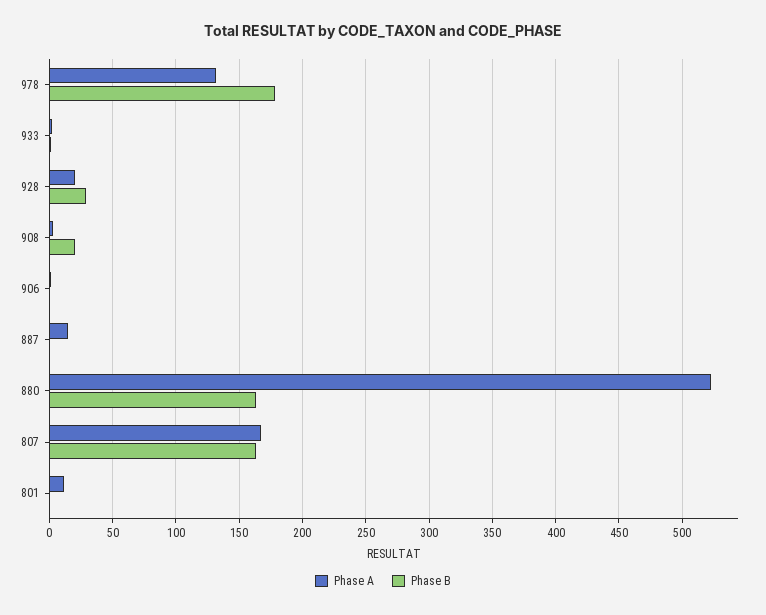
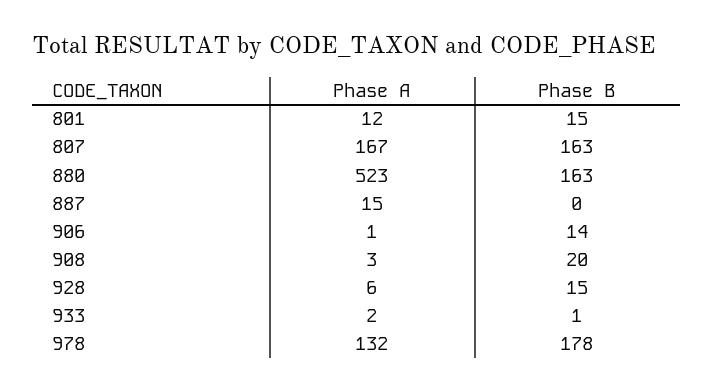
Phase A, 928: 20 -> 6
Phase B, 928: 30 -> 15
Phase B, 906: 0 -> 14
Phase B, 801: 0 -> 15

